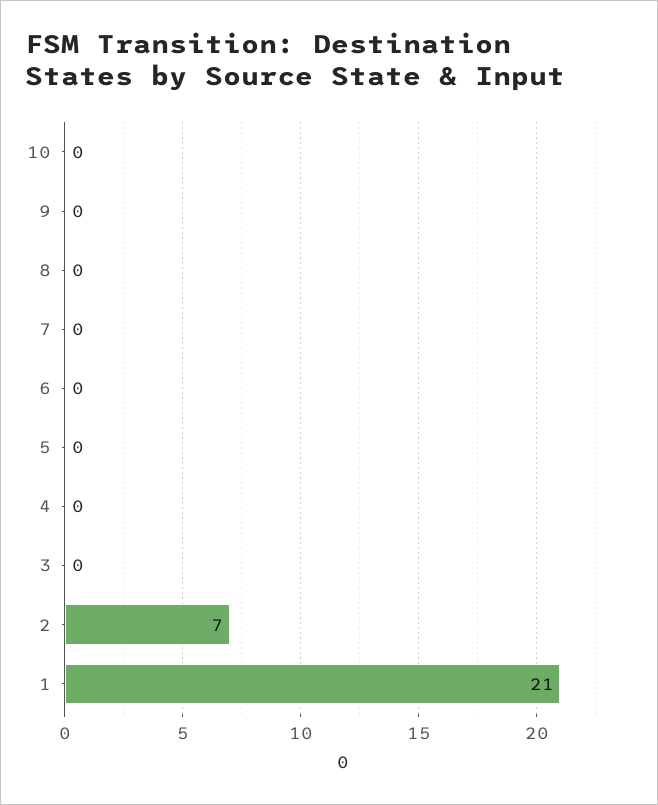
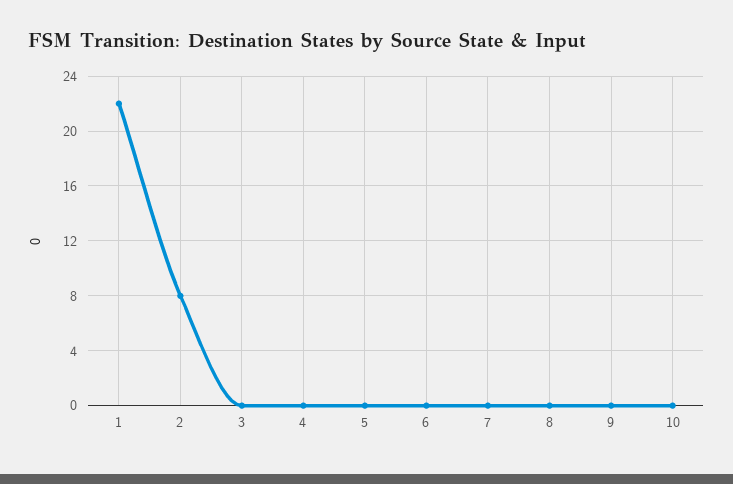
2: 7 -> 8
1: 21 -> 22

